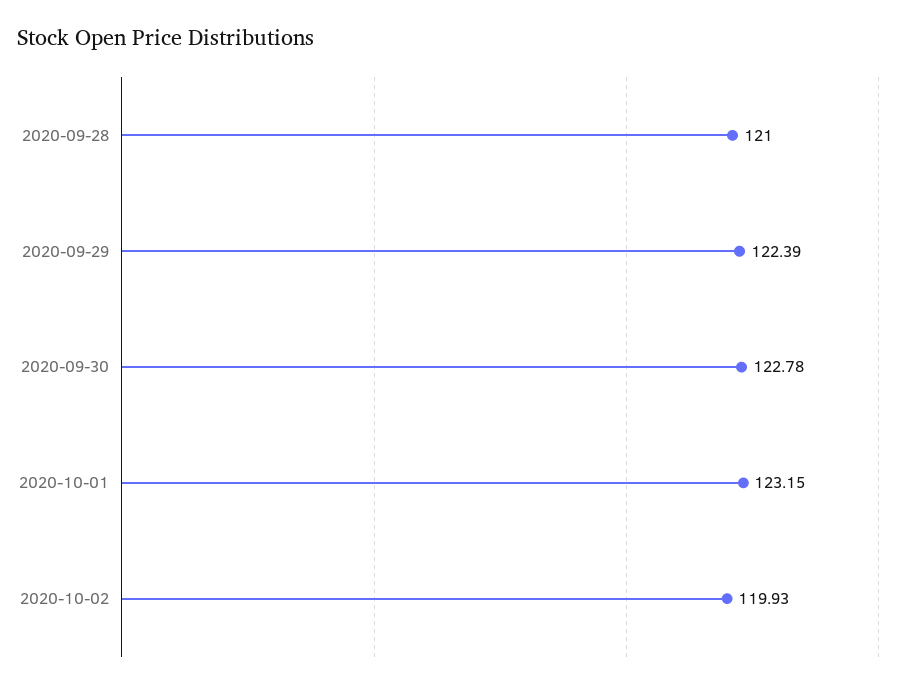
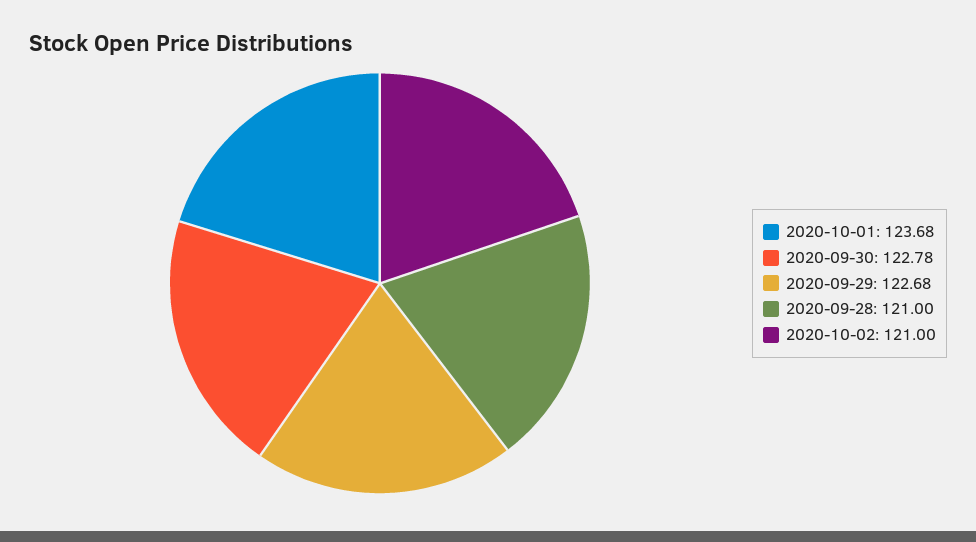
2020-09-29: 122.39 -> 122.68
2020-10-01: 123.15 -> 123.68
2020-10-02: 119.93 -> 121

